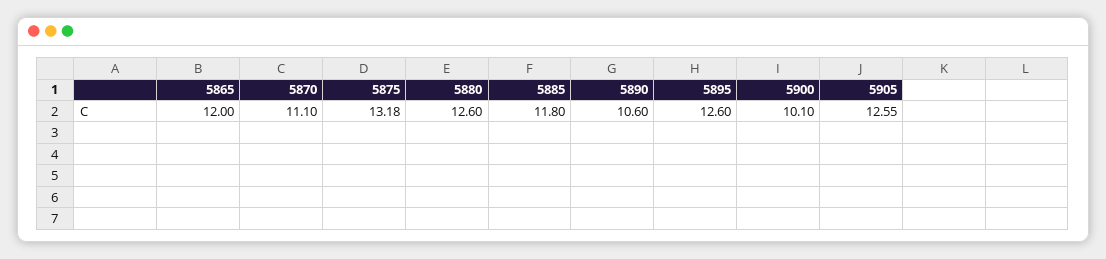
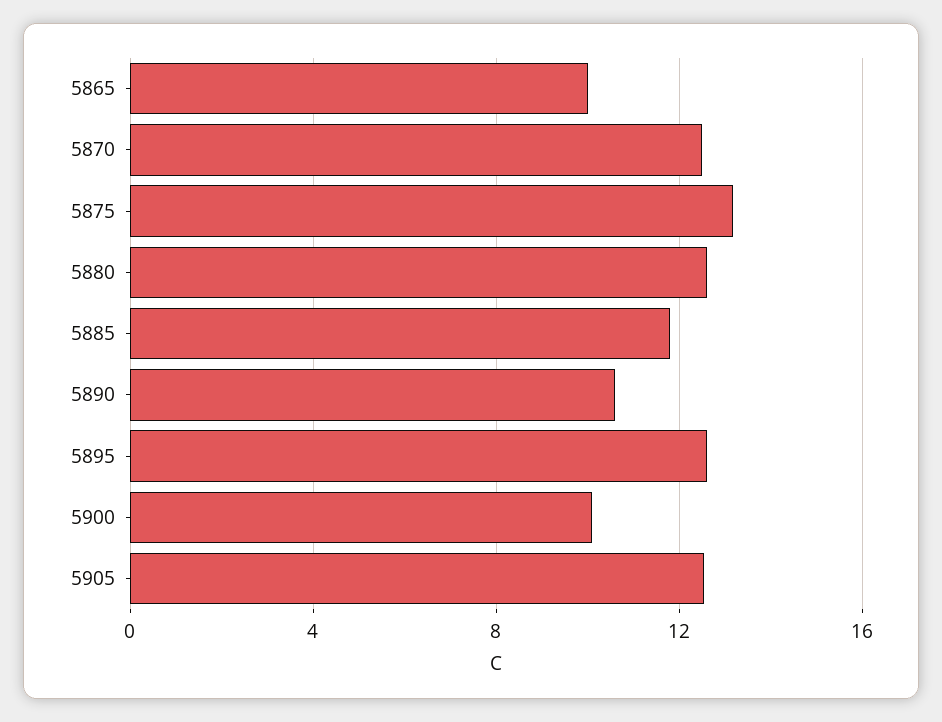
5865: 12 -> 10
5870: 11.1 -> 12.5

